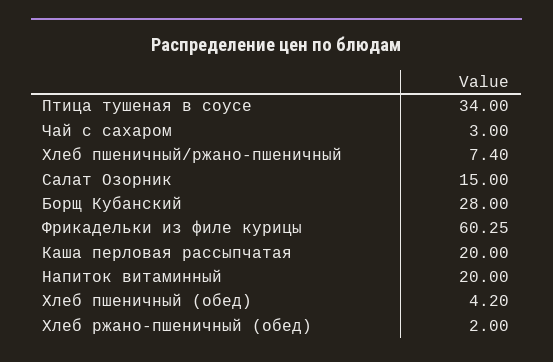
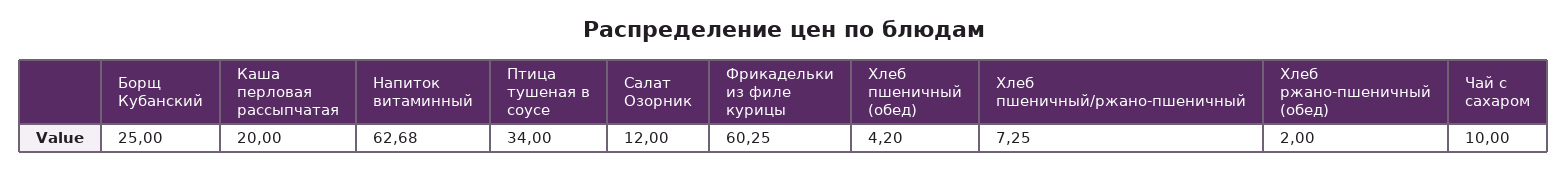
Чай с сахаром: 3 -> 10
Хлеб пшеничный/ржано-пшеничный: 7.4 -> 7.25
Салат Озорник: 15 -> 12
Борщ Кубанский: 28 -> 25
Напиток витаминный: 20 -> 62.68

